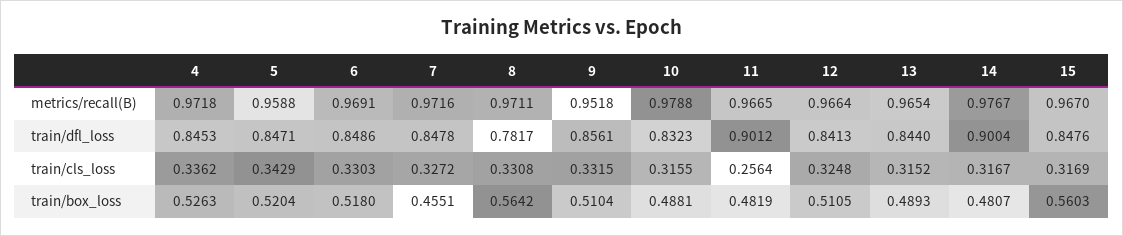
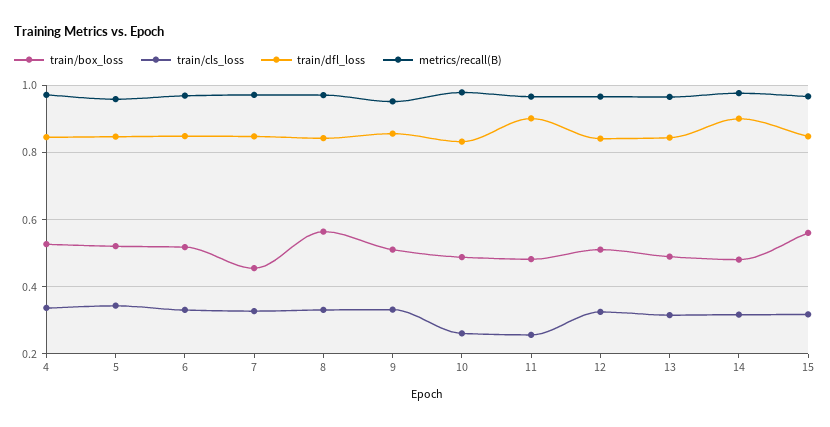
train/dfl_loss, 8: 0.7817 -> 0.84
train/cls_loss, 10: 0.3155 -> 0.26

